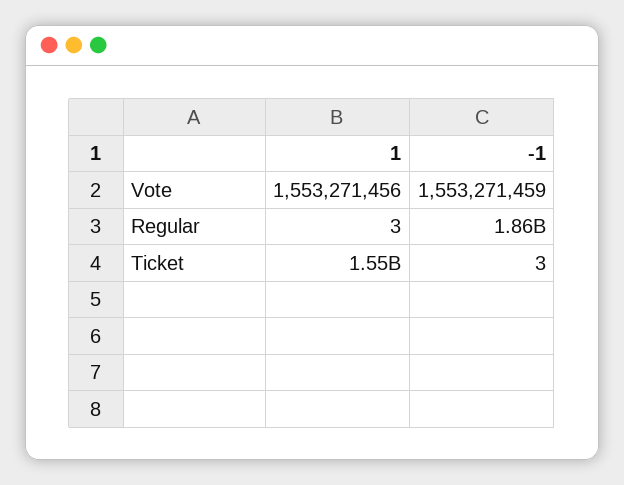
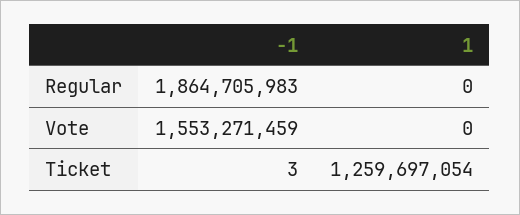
1, Vote: 1553271456 -> 0
1, Regular: 3 -> 0
1, Ticket: 1550000000 -> 1259697054

